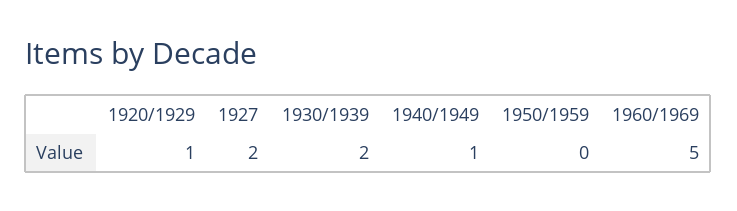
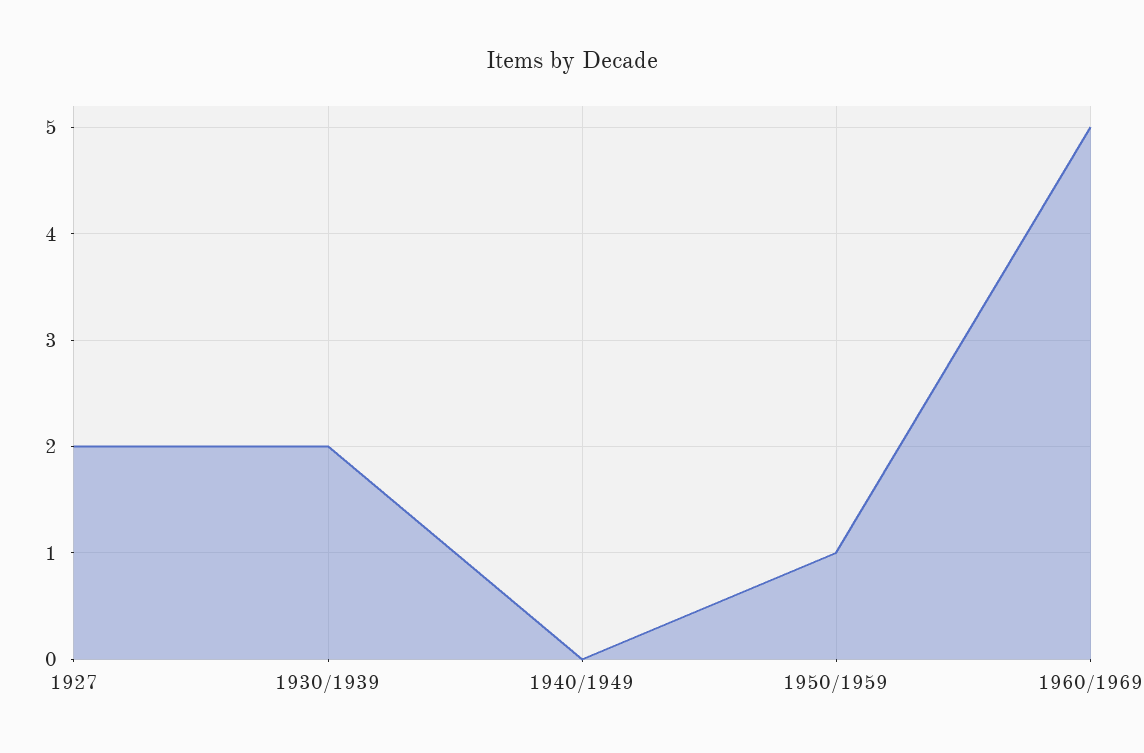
1920/1929: 1 -> none
1940/1949: 1 -> 0
1950/1959: 0 -> 1

